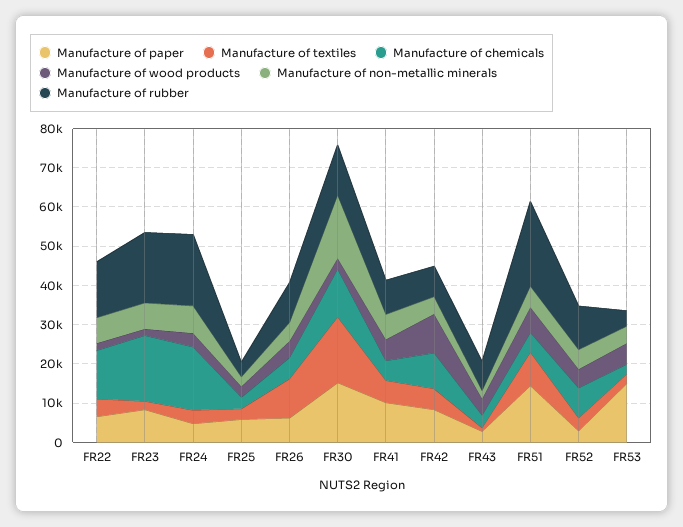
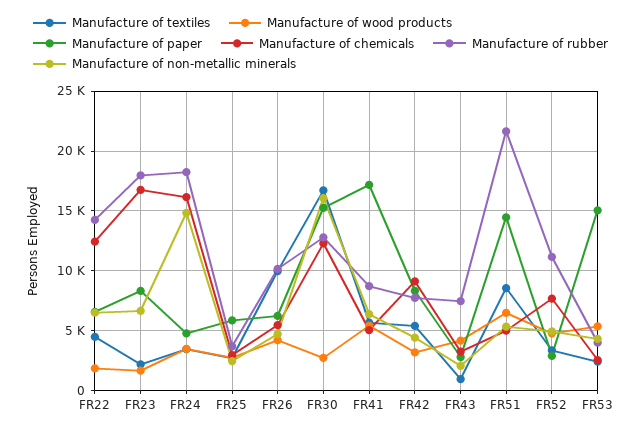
Manufacture of non-metallic minerals, FR24: 7500 -> 15000
Manufacture of paper, FR41: 10000 -> 17000
Manufacture of wood products, FR42: 10000 -> 3000

